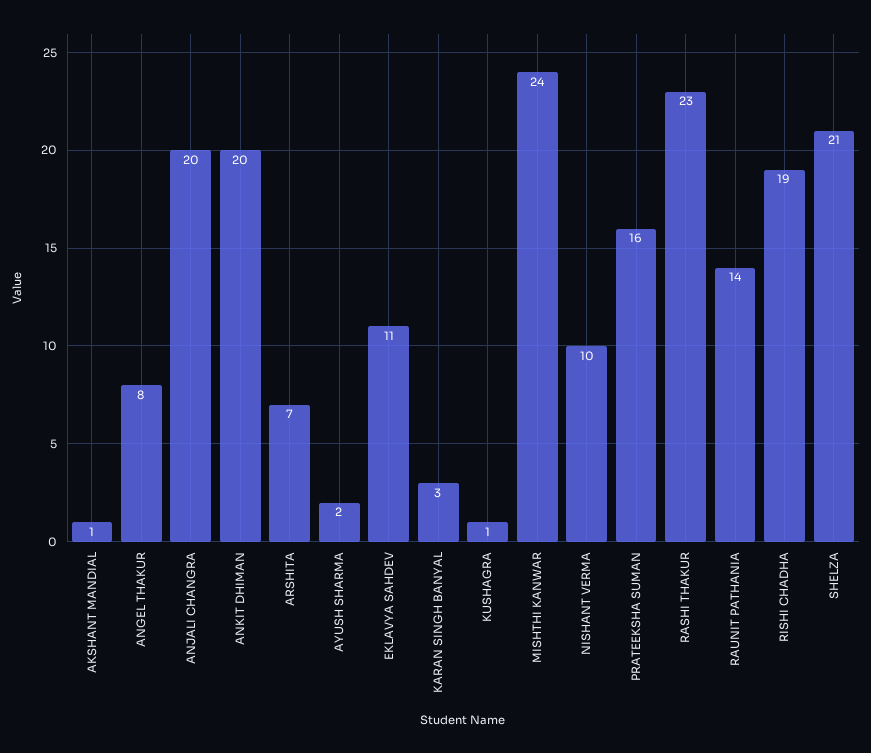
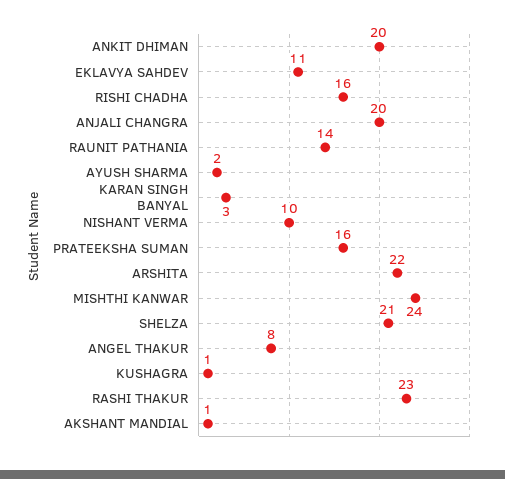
ARSHITA: 7 -> 22
RISHI CHADHA: 19 -> 16

